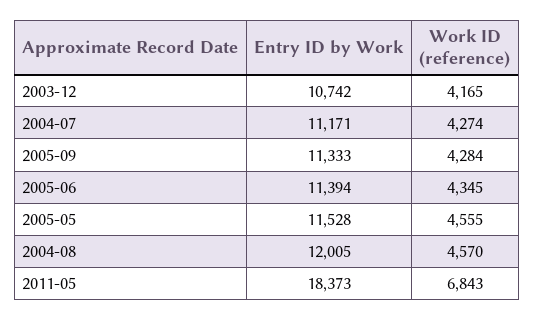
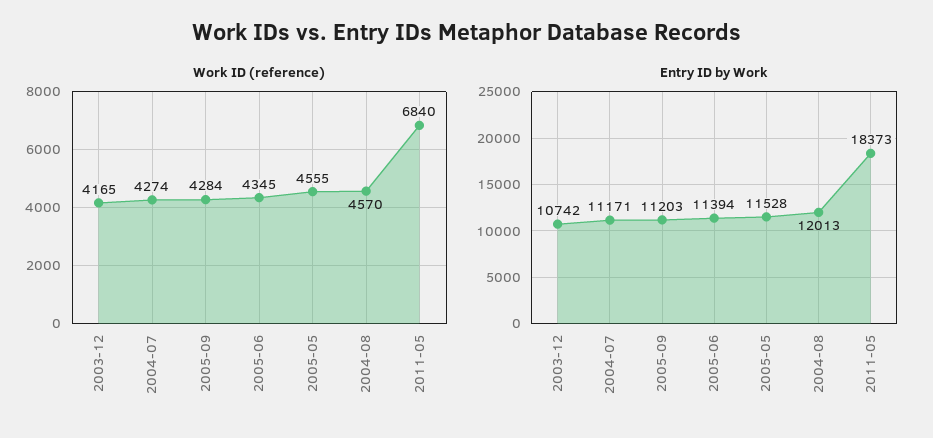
Entry ID by Work, 2005-09: 11333 -> 11203
Entry ID by Work, 2004-08: 12005 -> 12013
Work ID (reference), 2011-05: 6843 -> 6840

